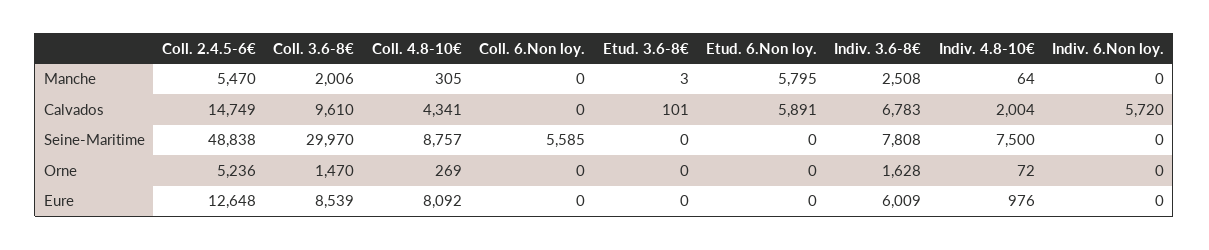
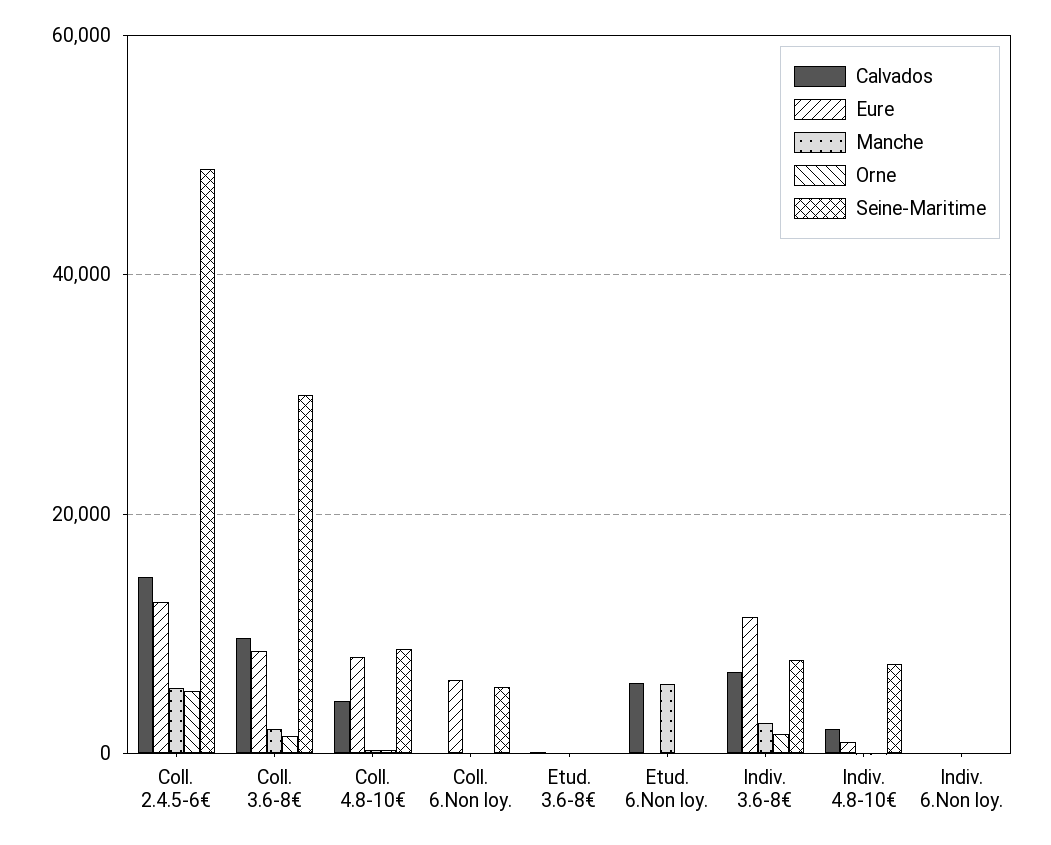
Calvados, Indiv. 6.Non loy.: 5720 -> 0
Eure, Coll. 6.Non loy.: 0 -> 6000
Eure, Indiv. 3.6-8€: 6009 -> 12000

